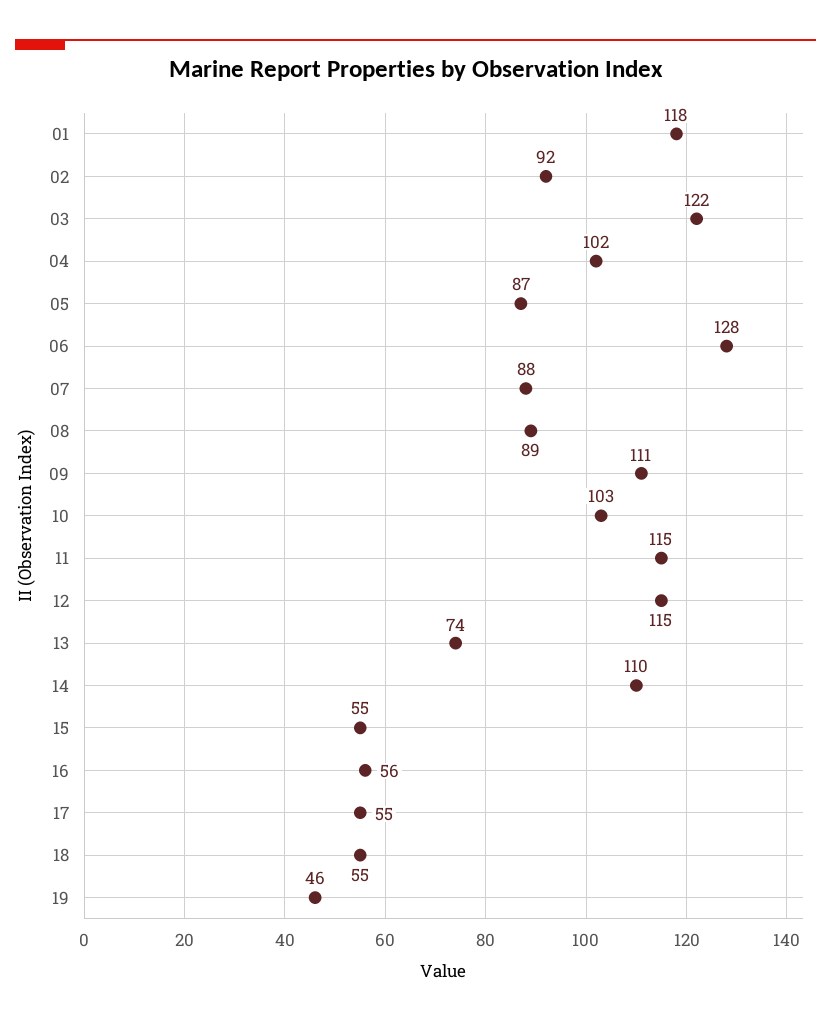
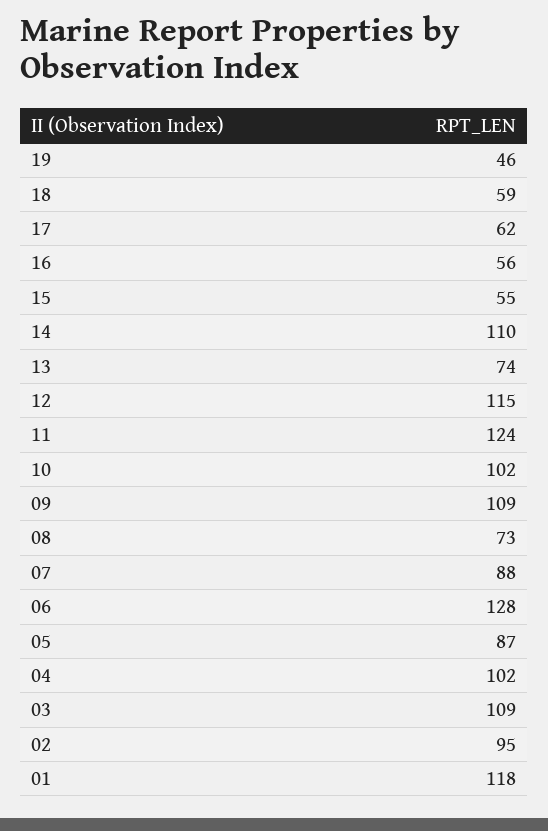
02: 92 -> 95
03: 122 -> 109
08: 89 -> 73
09: 111 -> 109
10: 103 -> 102
11: 115 -> 124
17: 55 -> 62
18: 55 -> 59

